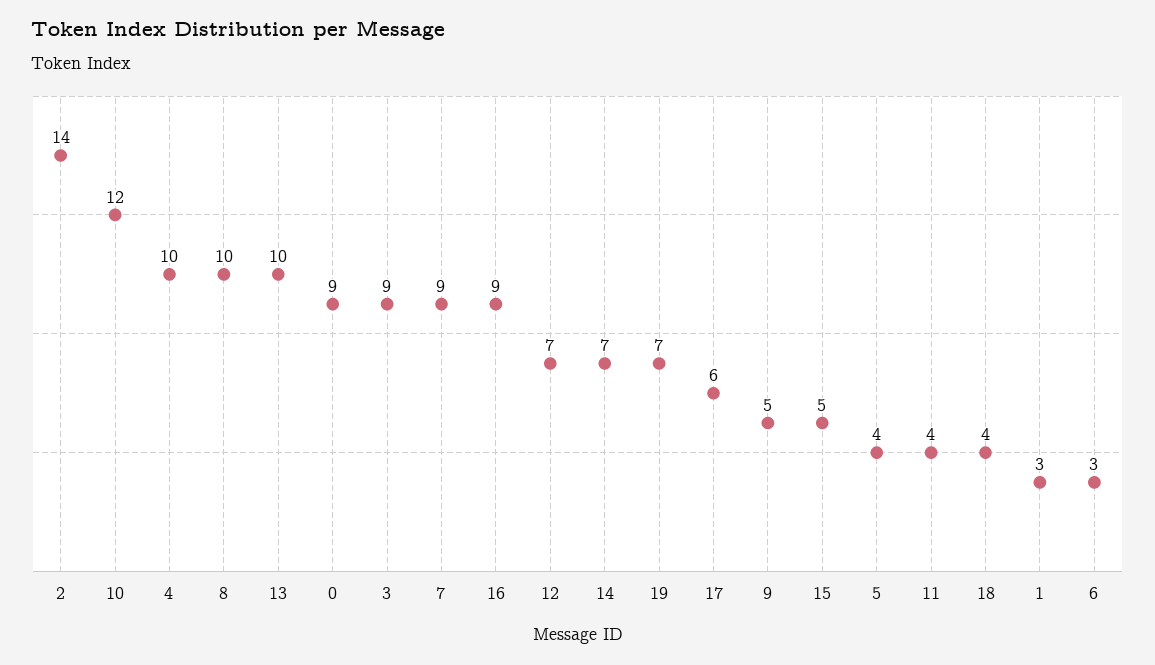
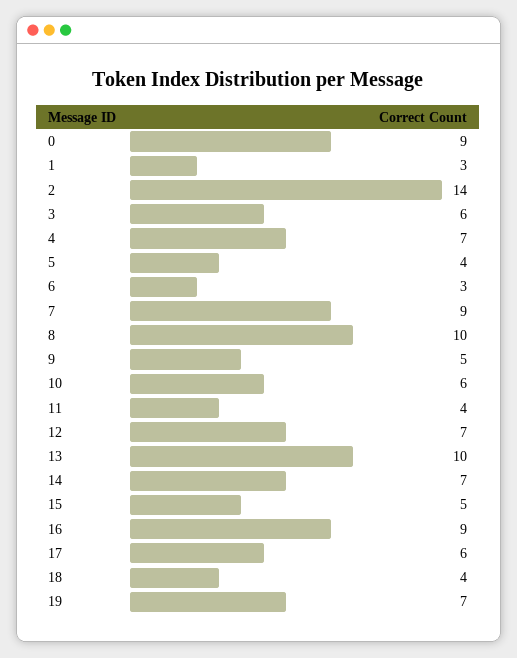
10: 12 -> 6
4: 10 -> 7
3: 9 -> 6

